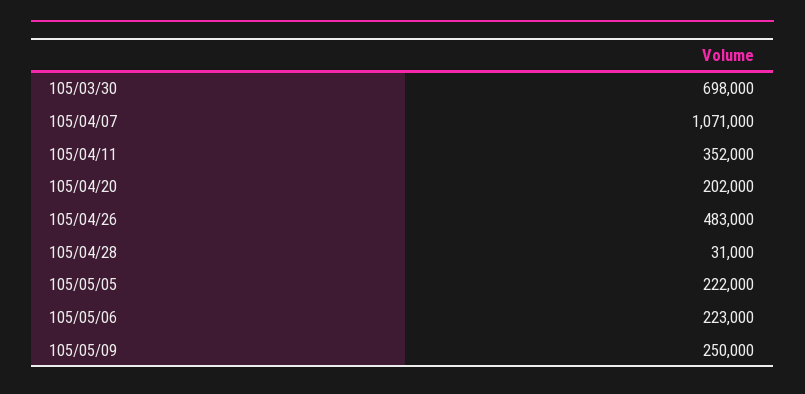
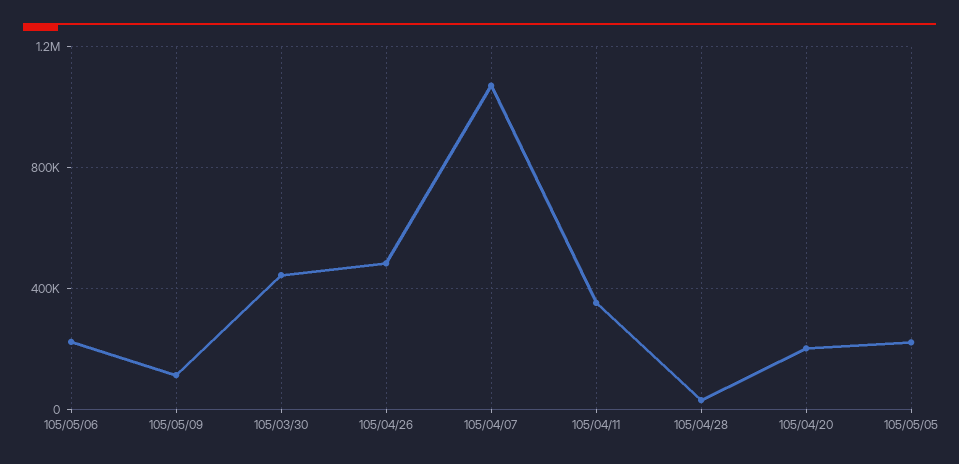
105/03/30: 698000 -> 450000
105/05/09: 250000 -> 100000

